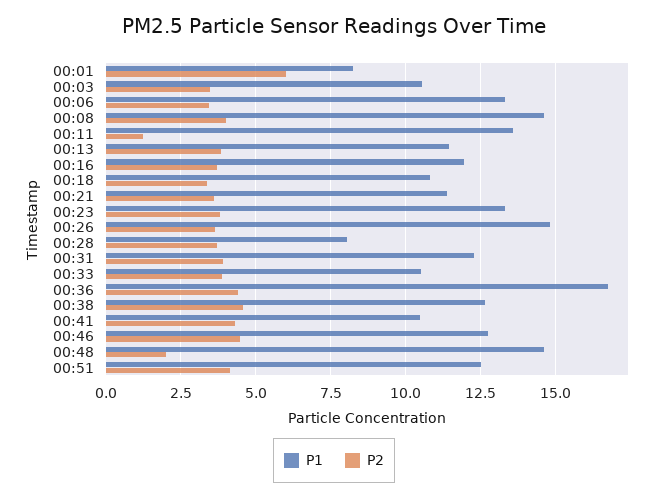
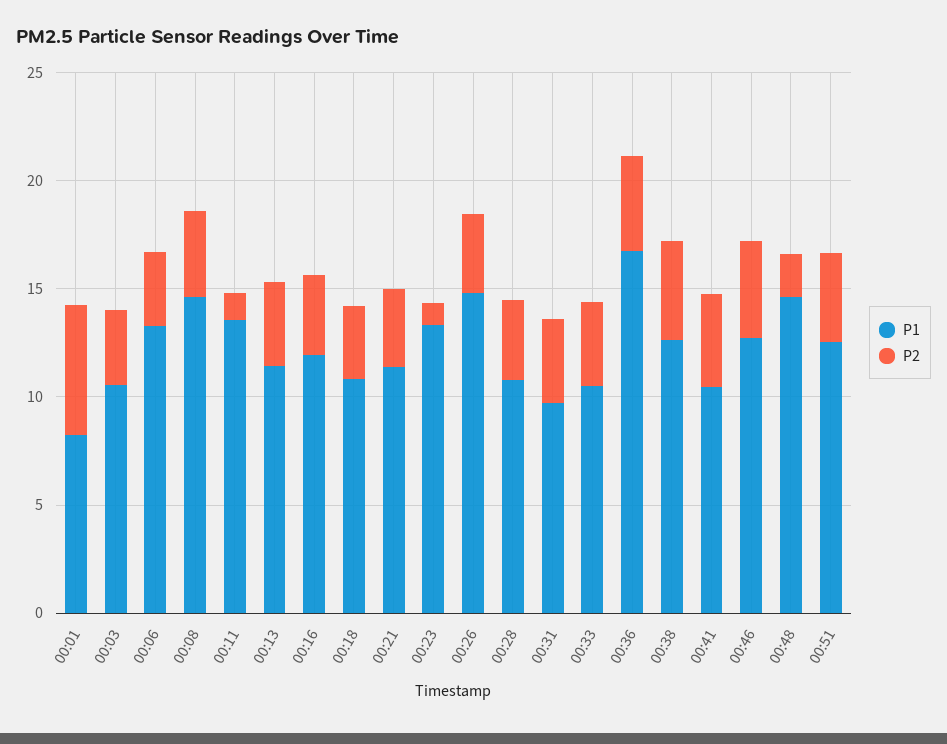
P2, 00:23: 3.75 -> 1
P1, 00:28: 8 -> 11
P1, 00:31: 12.25 -> 10

